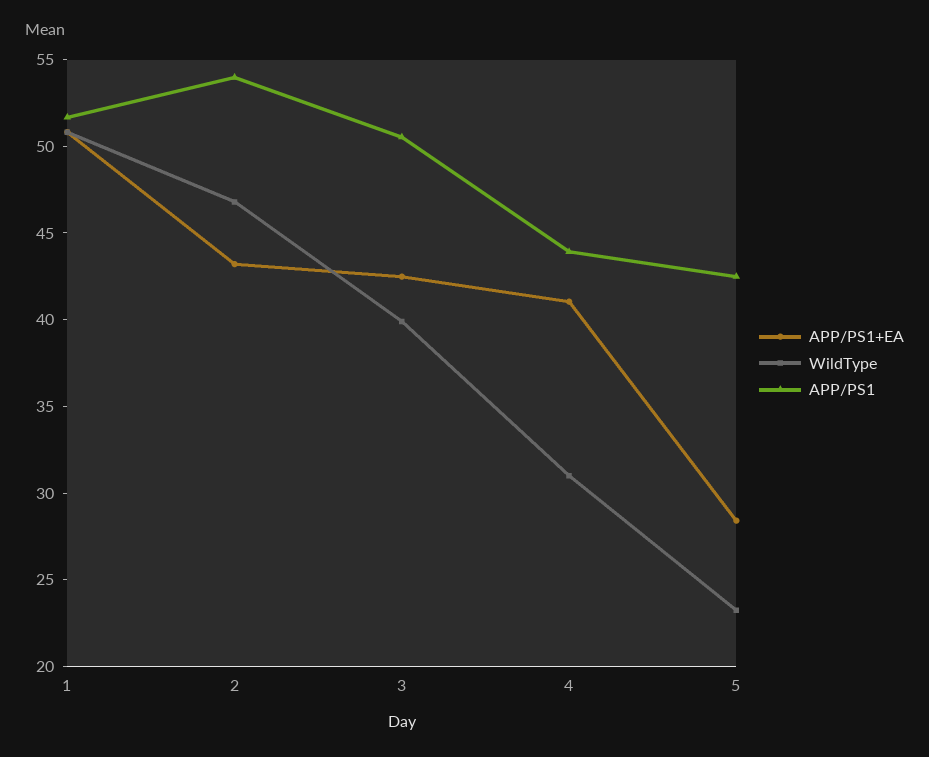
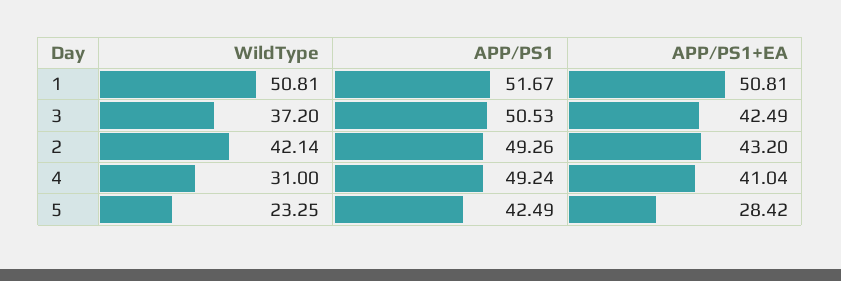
WildType, 2: 47 -> 42.14
APP/PS1, 2: 54 -> 49.26
WildType, 3: 40 -> 37.2
APP/PS1, 4: 44 -> 49.24

